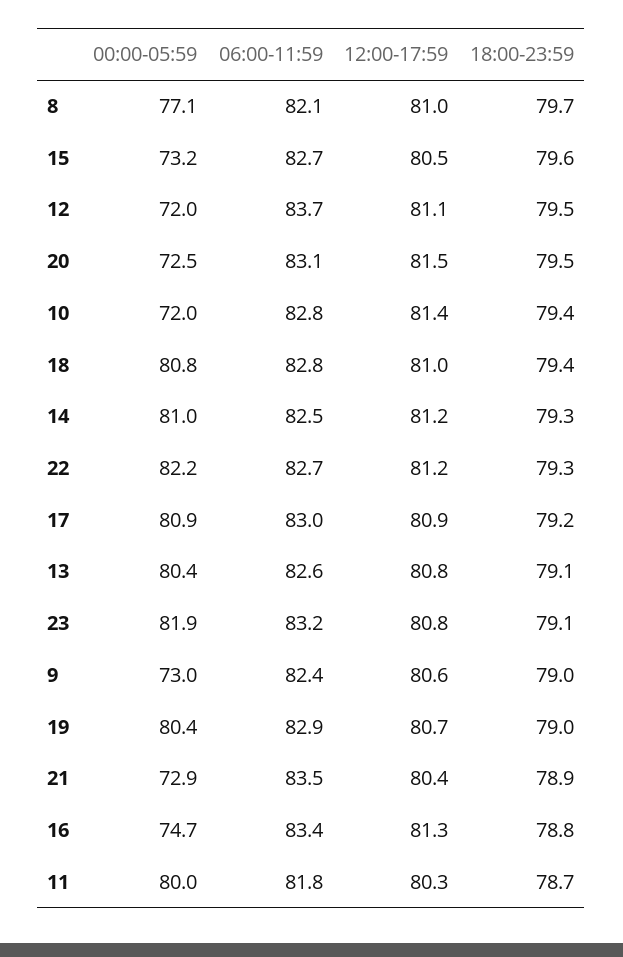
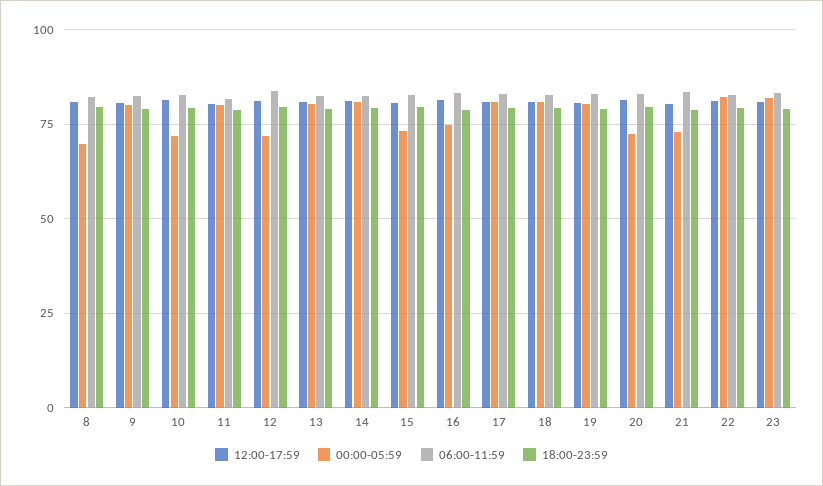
00:00-05:59, 8: 77.1 -> 70
00:00-05:59, 9: 73 -> 80

